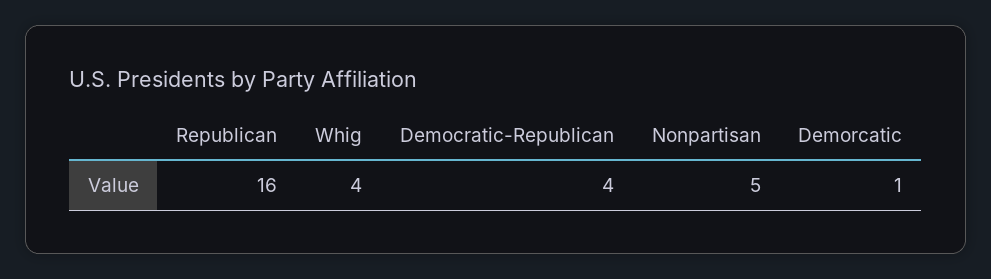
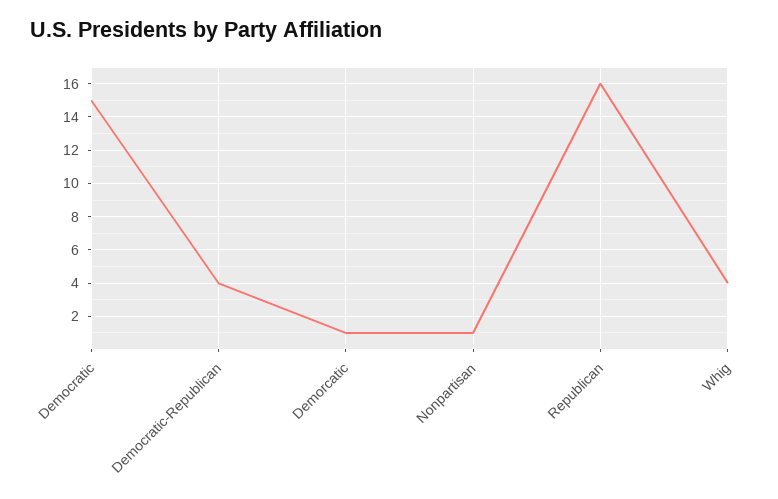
Nonpartisan: 5 -> 1
Democratic: none -> 15

